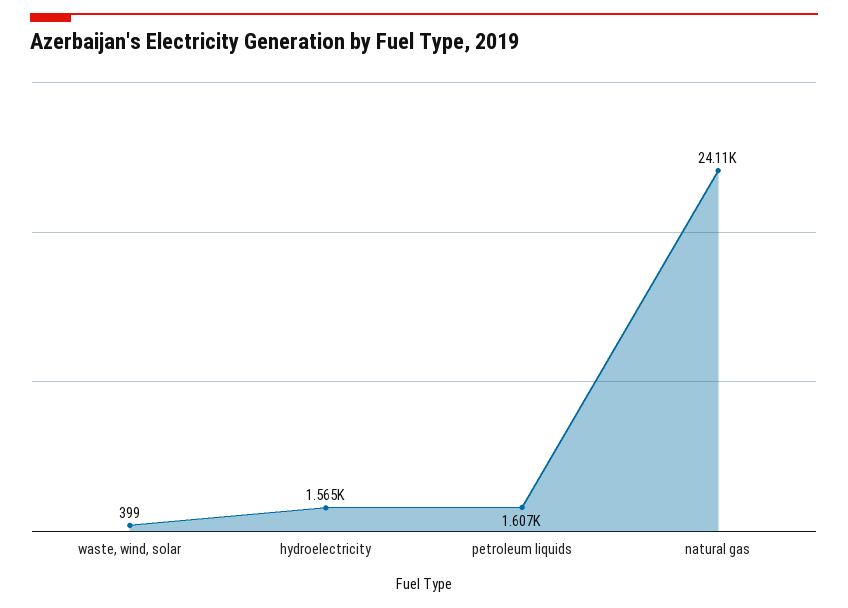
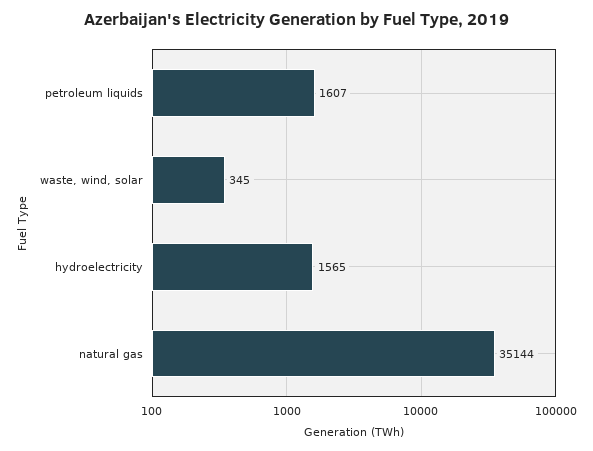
waste, wind, solar: 399 -> 345
natural gas: 24110 -> 35144

